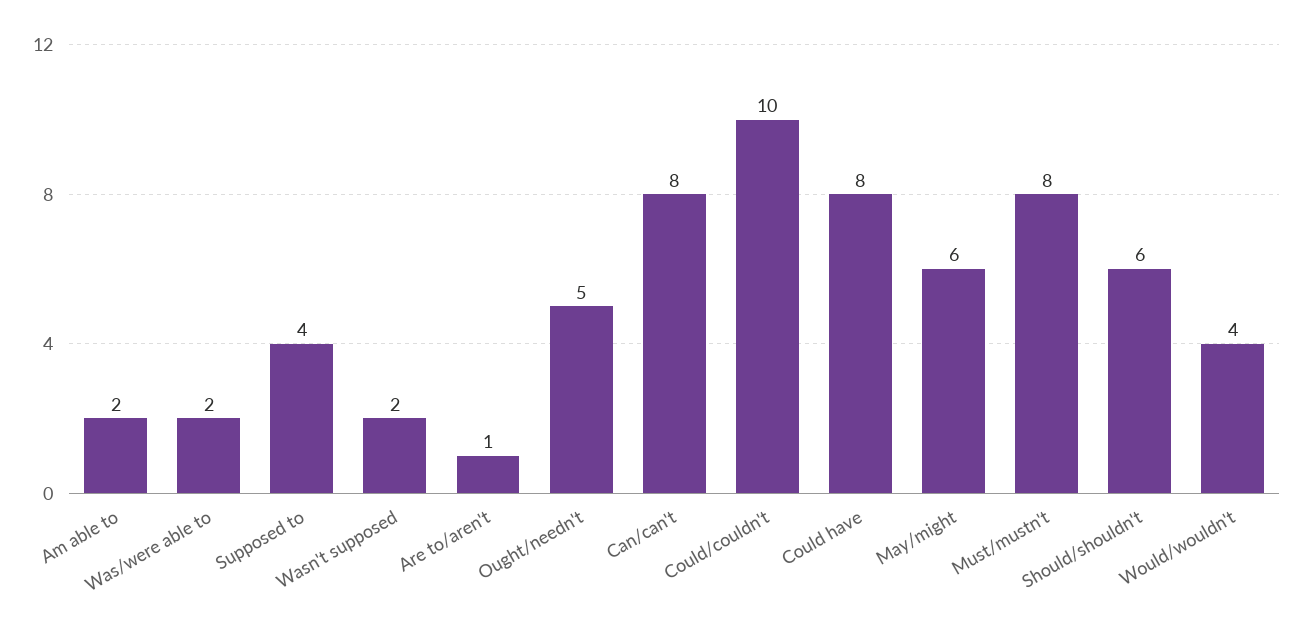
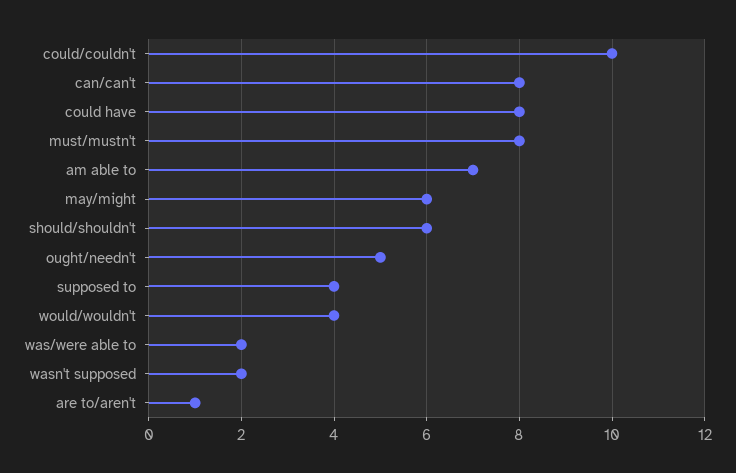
Am able to: 2 -> 7

